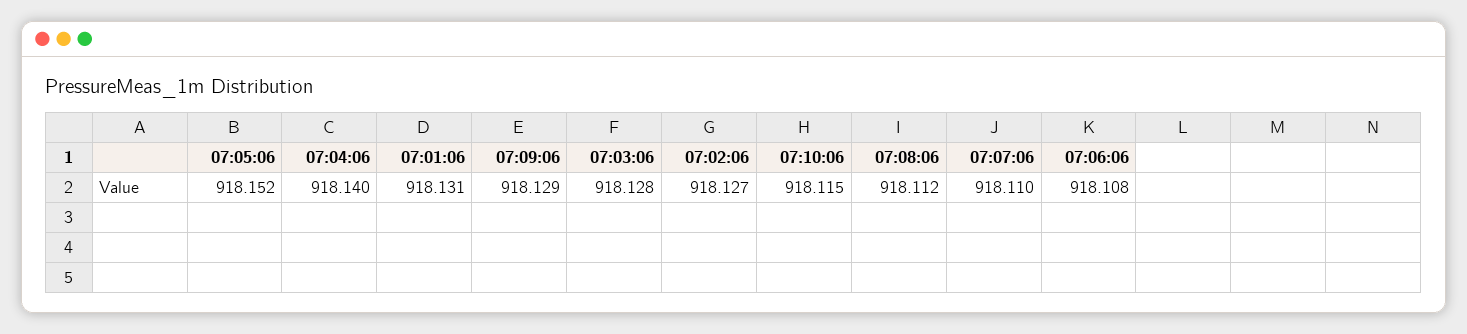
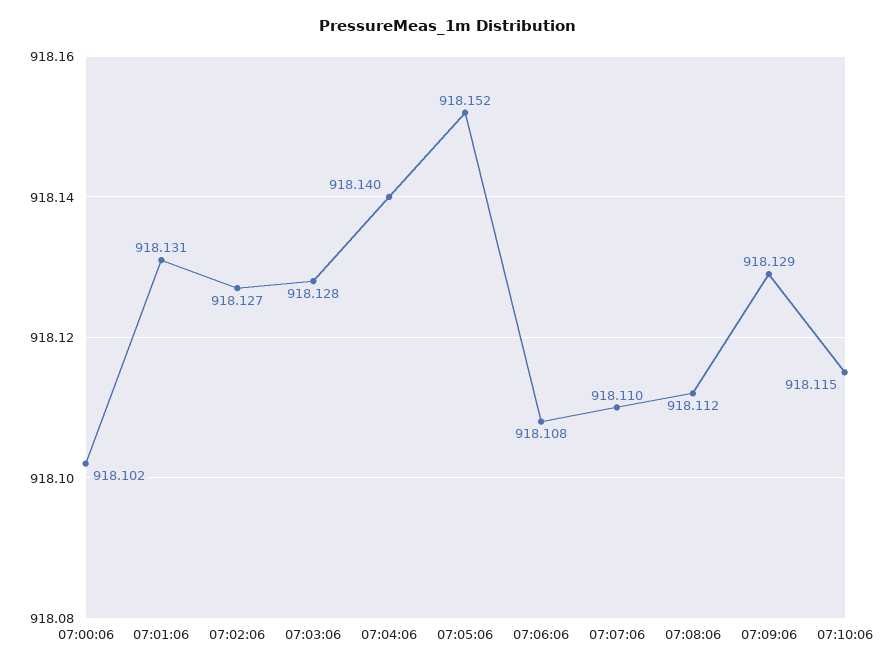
07:00:06: none -> 918.102

